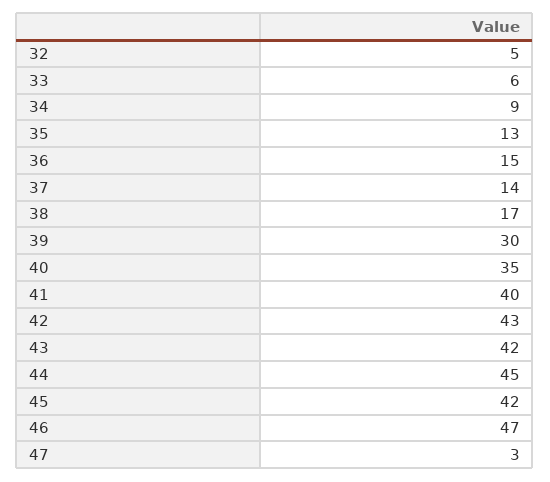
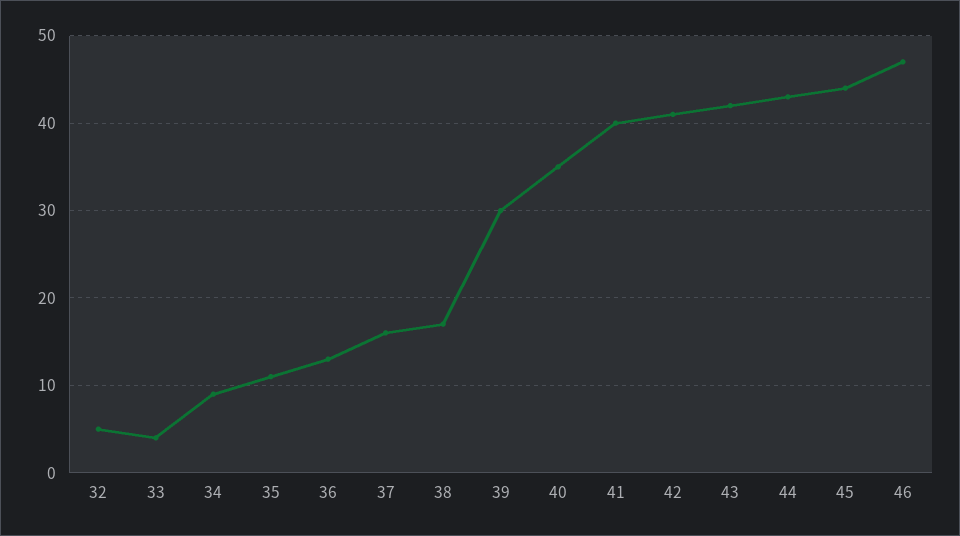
33: 6 -> 4
35: 13 -> 11
36: 15 -> 13
37: 14 -> 16
42: 43 -> 41
44: 45 -> 43
45: 42 -> 44
47: 3 -> none

